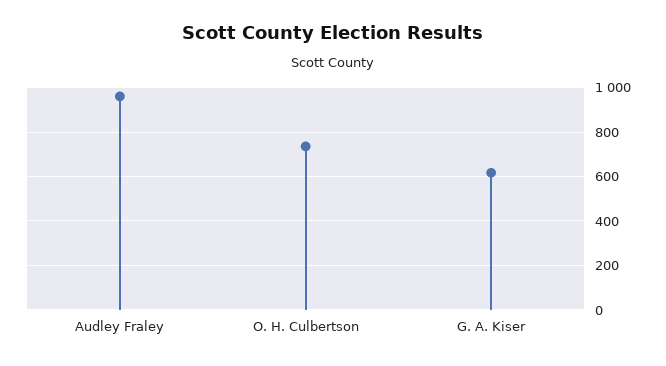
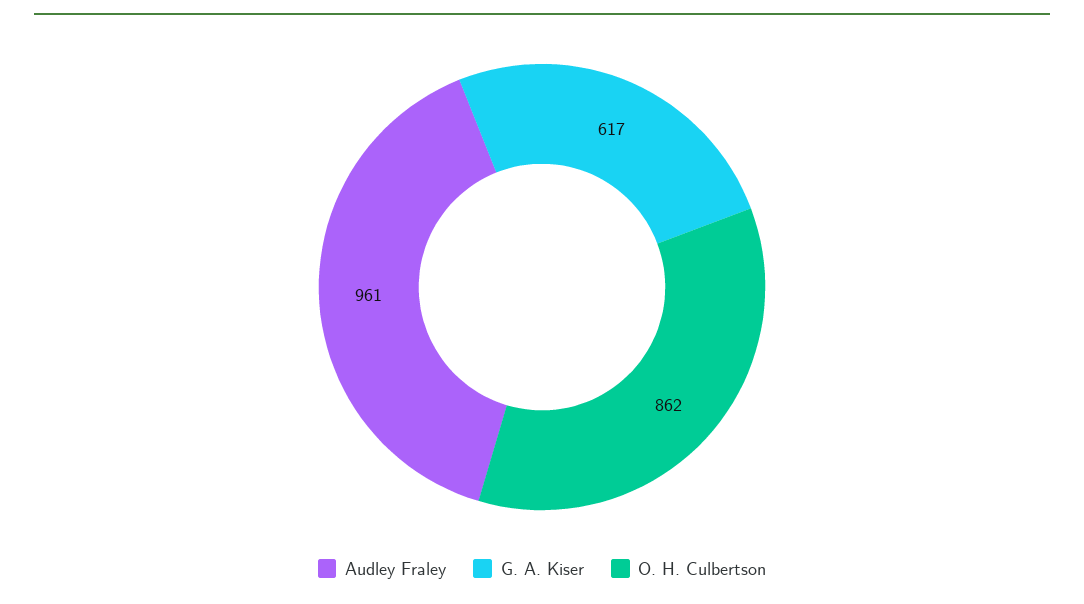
O. H. Culbertson: 750 -> 862

